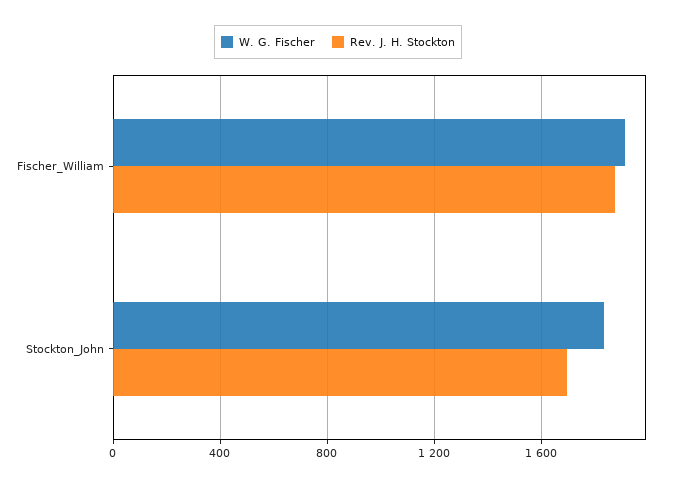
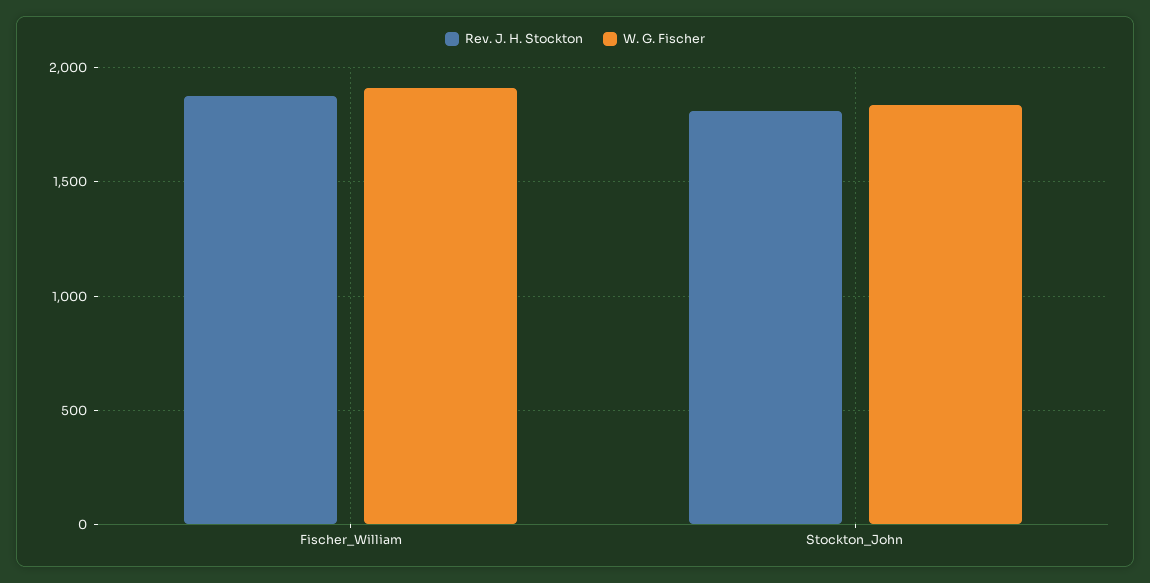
Rev. J. H. Stockton, Stockton_John: 1700 -> 1800

